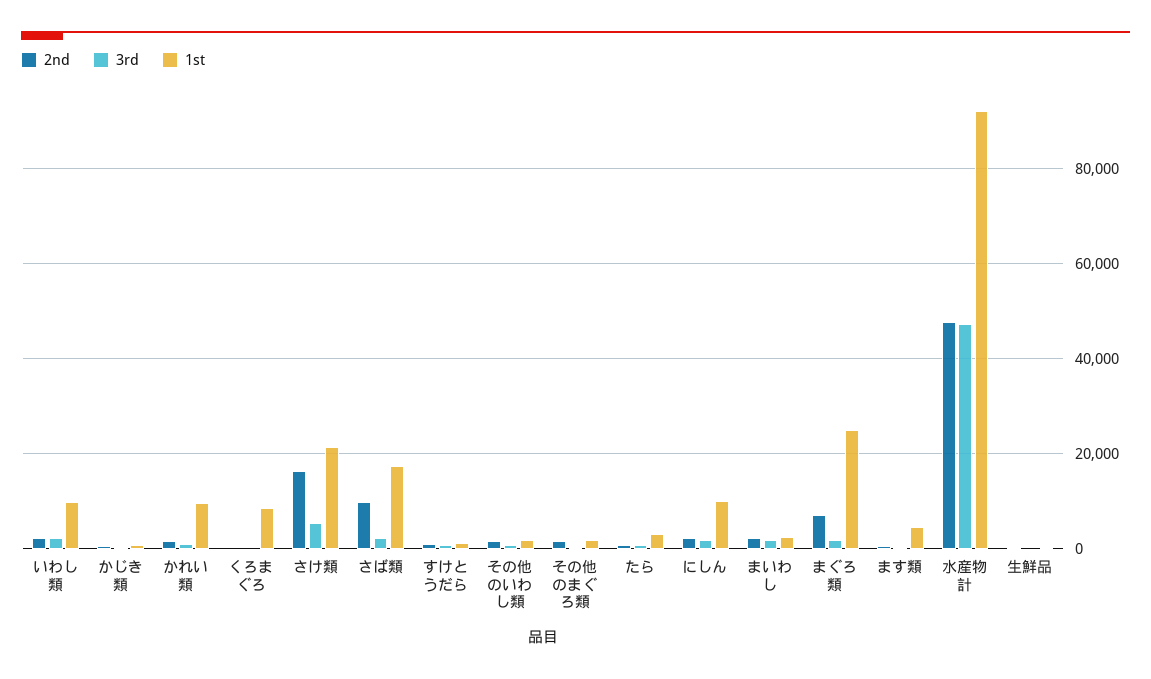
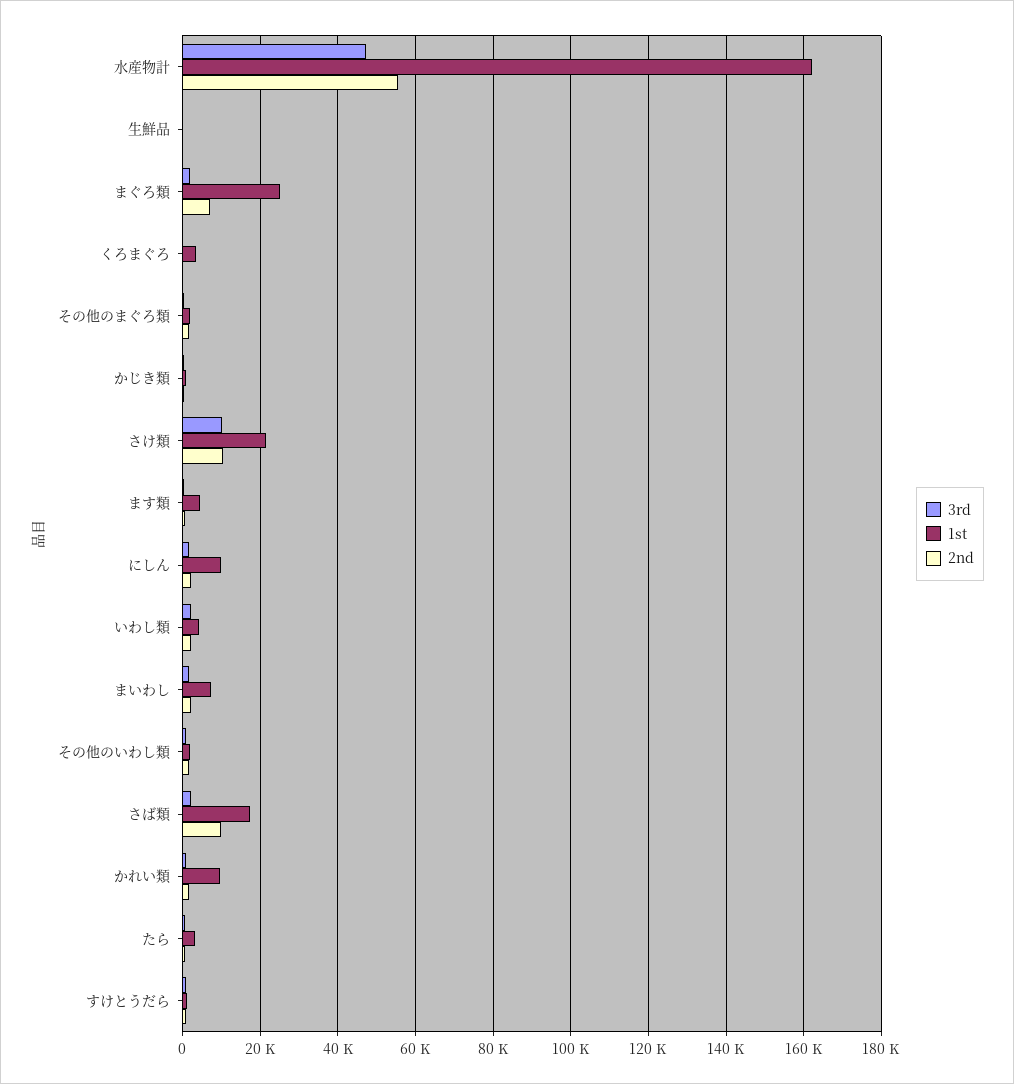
1st, いわし類: 10000 -> 4000
1st, くろまぐろ: 8000 -> 4000
2nd, さけ類: 16000 -> 10000
3rd, さけ類: 6000 -> 10000
1st, まいわし: 2000 -> 8000
2nd, 水産物計: 48000 -> 56000
1st, 水産物計: 92000 -> 162000

